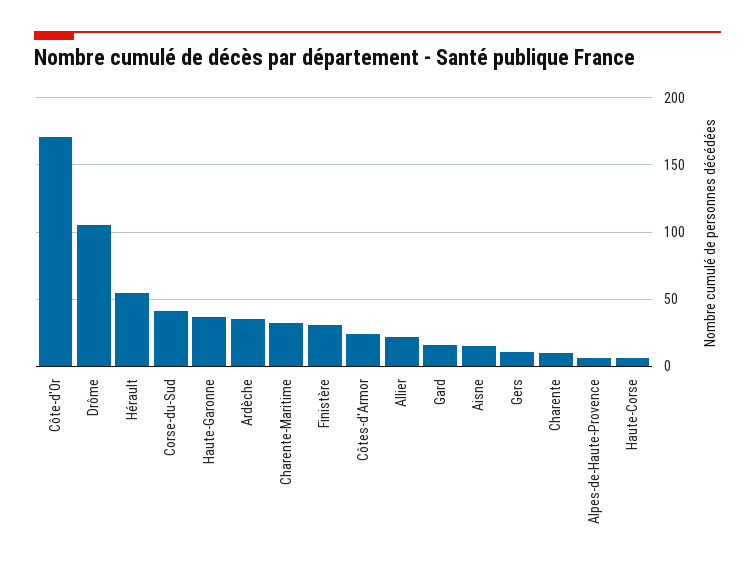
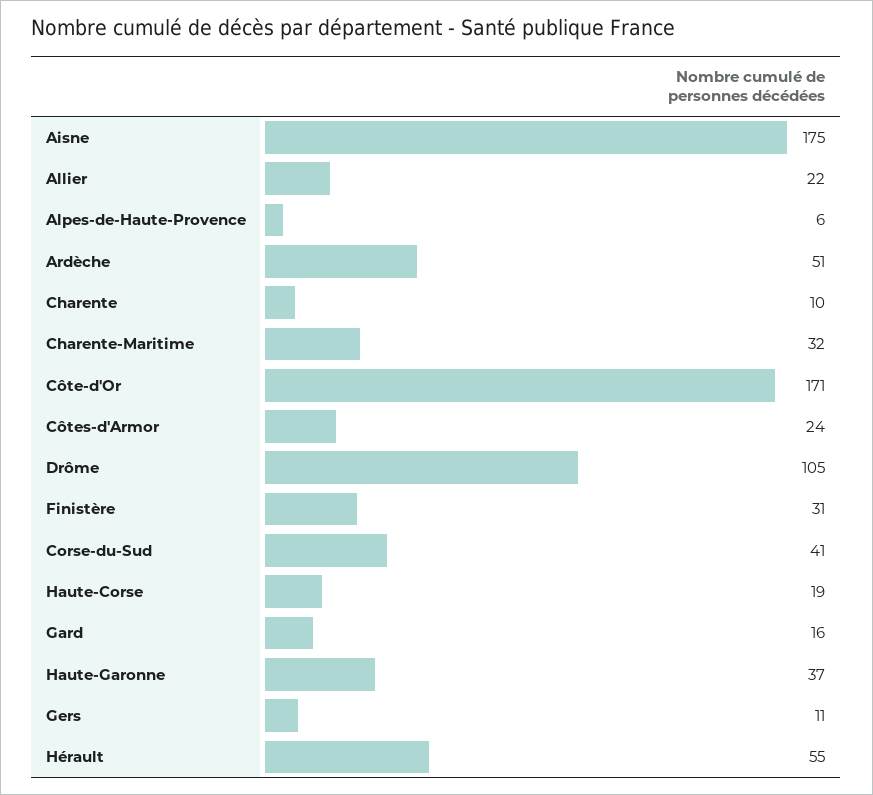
Ardèche: 35 -> 51
Aisne: 15 -> 175
Haute-Corse: 5 -> 19

